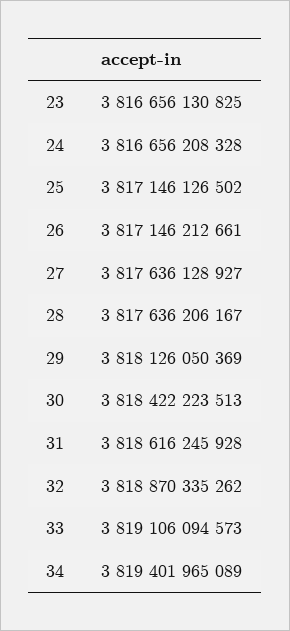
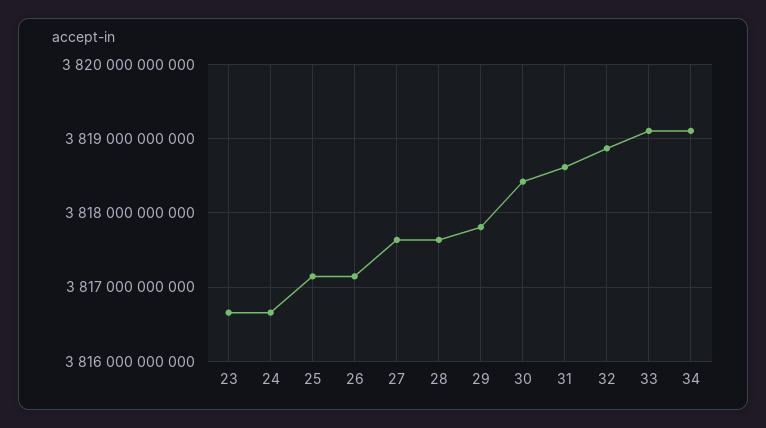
29: 3818126050369 -> 3817800000000
34: 3819401965089 -> 3819100000000

